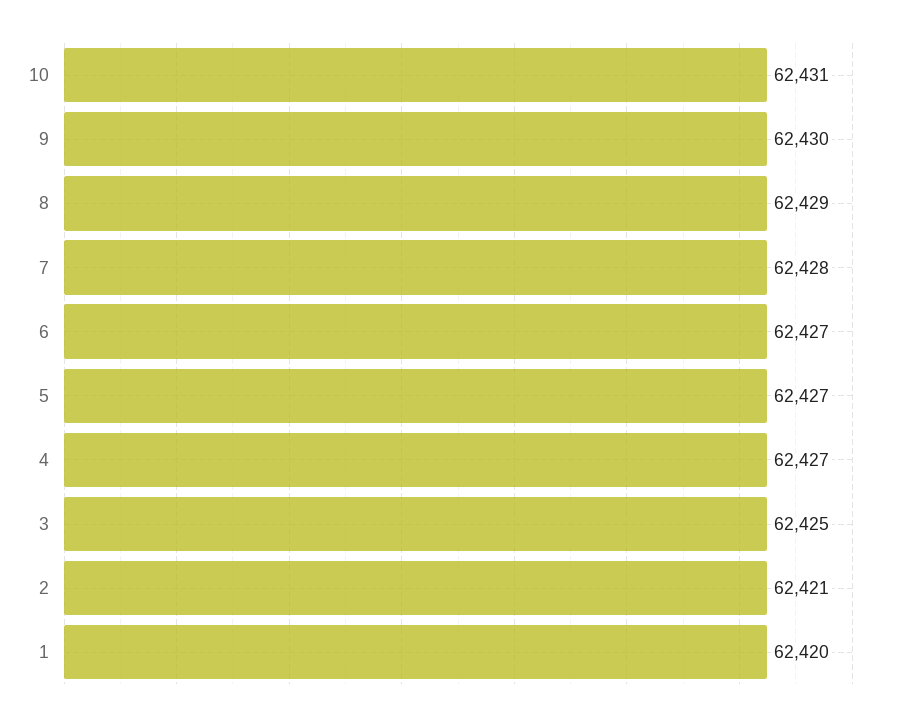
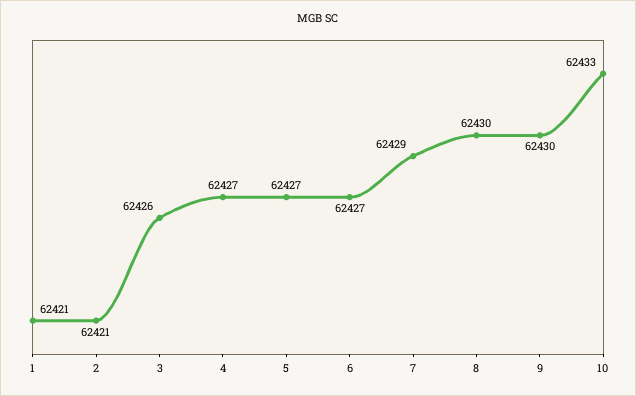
10: 62431 -> 62433
8: 62429 -> 62430
7: 62428 -> 62429
3: 62425 -> 62426
1: 62420 -> 62421

